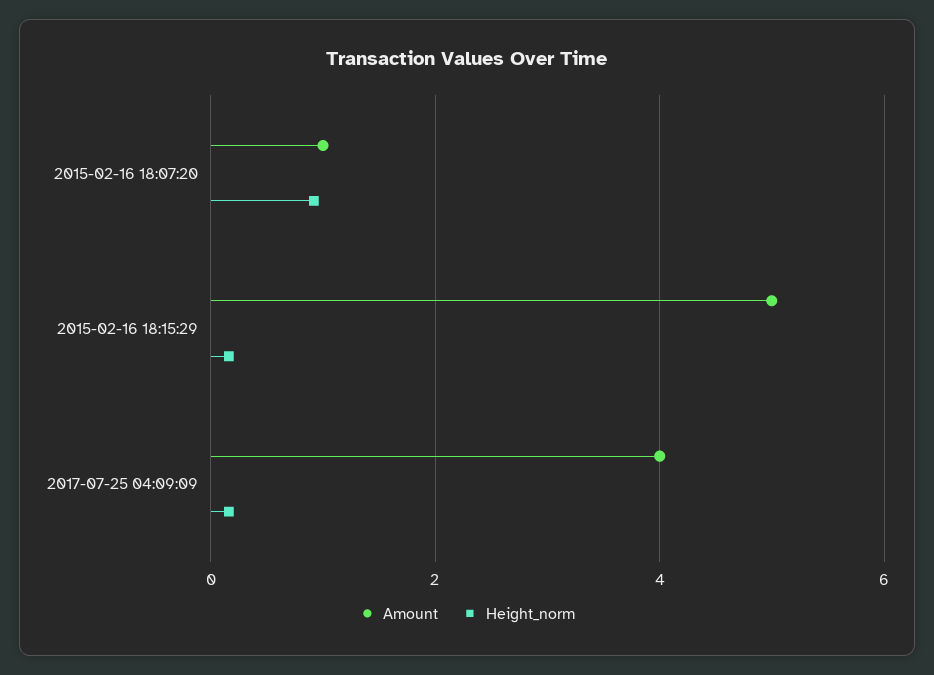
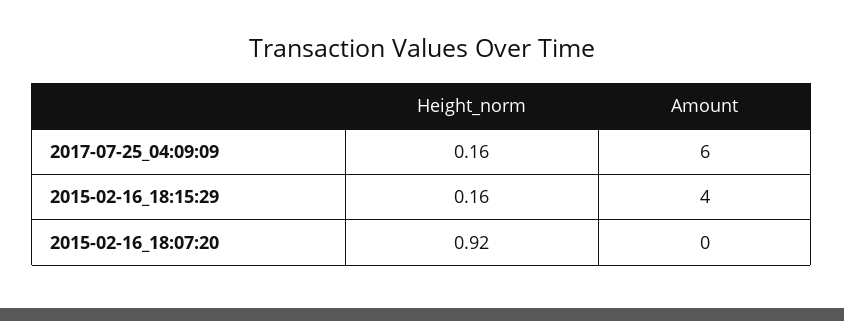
Amount, 2015-02-16 18:07:20: 1 -> 0
Amount, 2015-02-16 18:15:29: 5 -> 4
Amount, 2017-07-25 04:09:09: 4 -> 6

